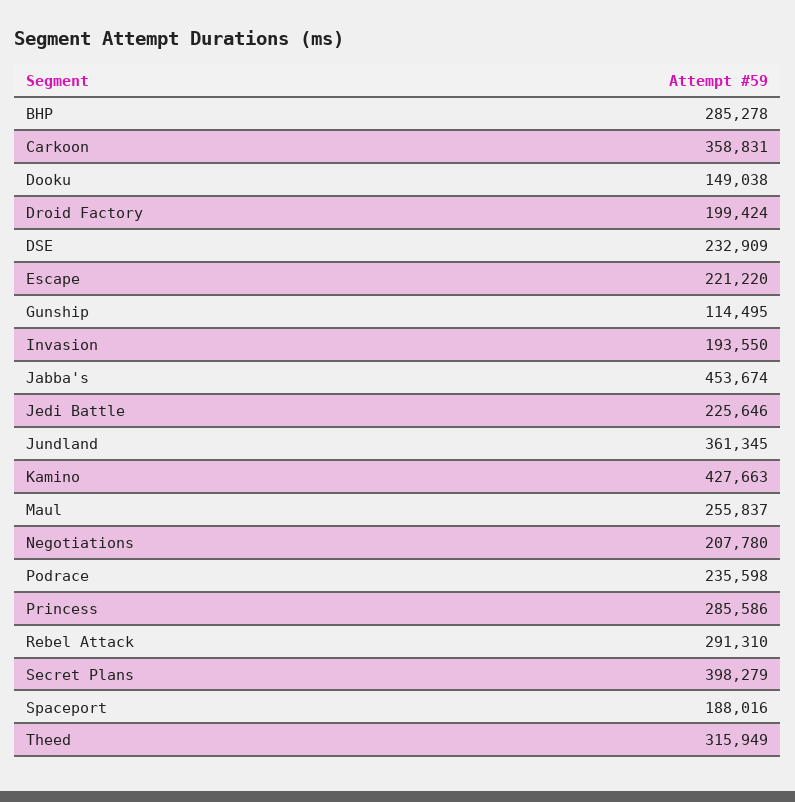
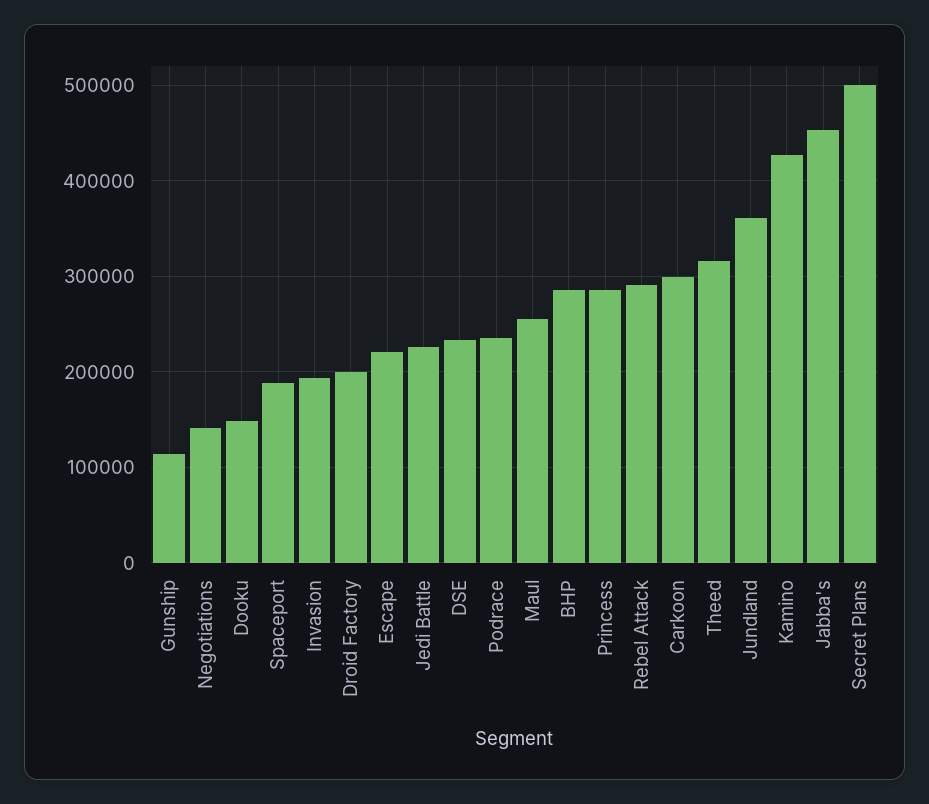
Carkoon: 358831 -> 300000
Negotiations: 207780 -> 140000
Secret Plans: 398279 -> 500000

